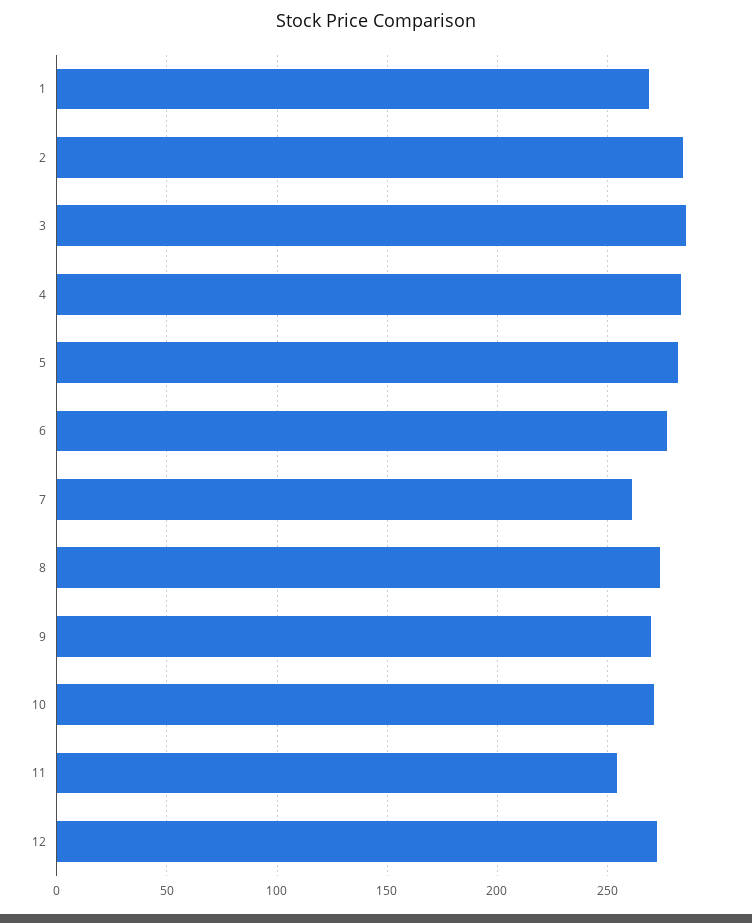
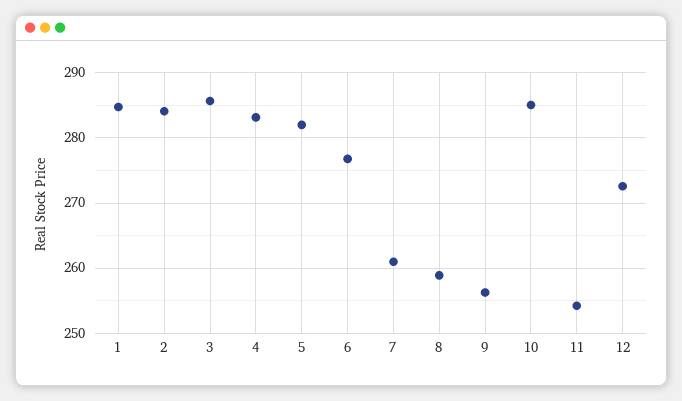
1: 270 -> 285
8: 275 -> 259
9: 270 -> 256
10: 270 -> 285

